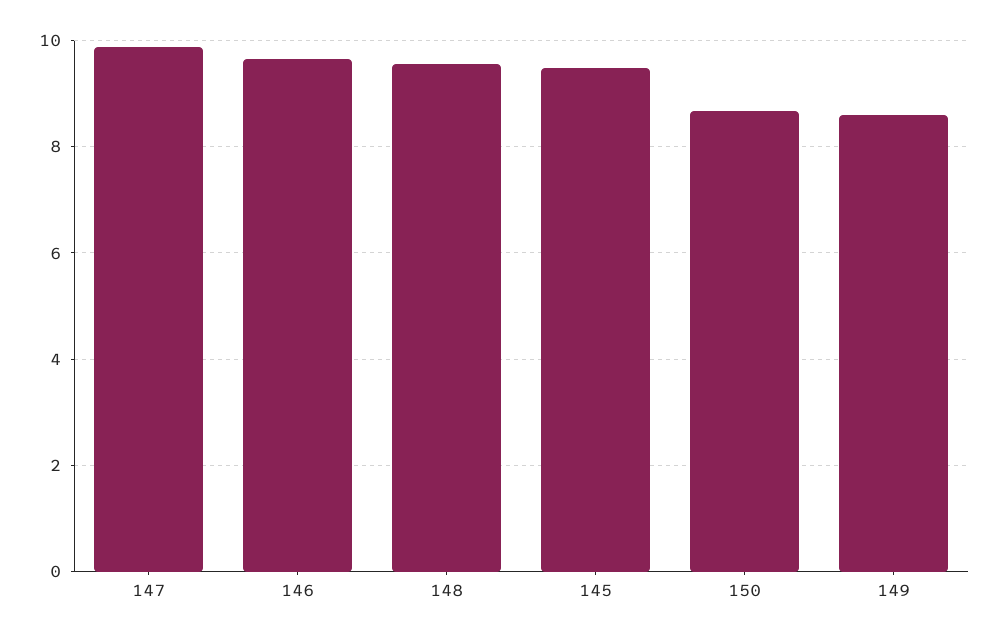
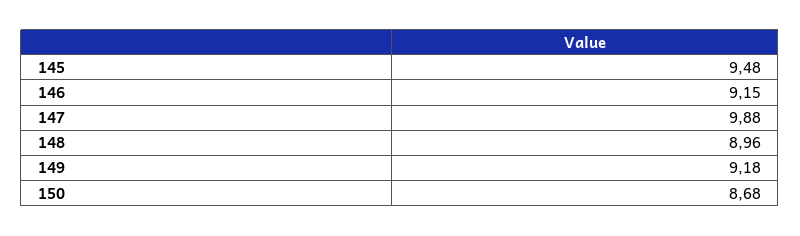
146: 9.6 -> 9.15
148: 9.6 -> 8.96
149: 8.6 -> 9.18

